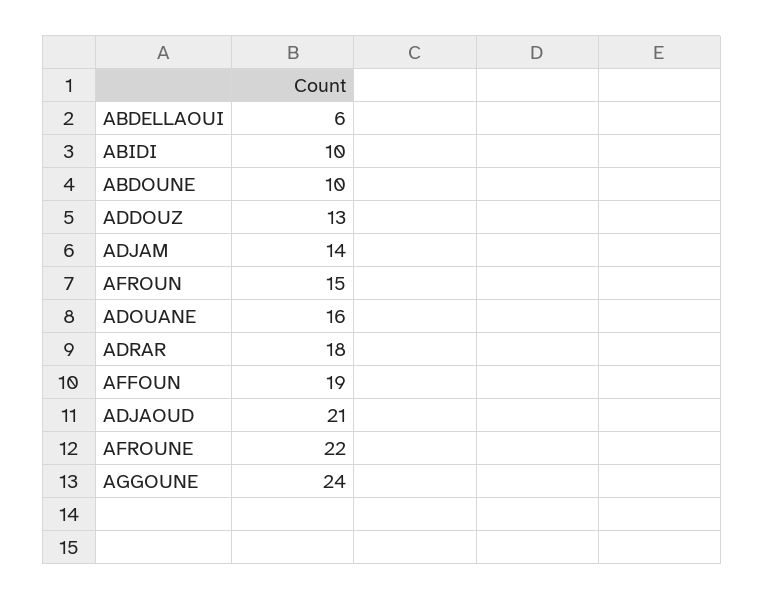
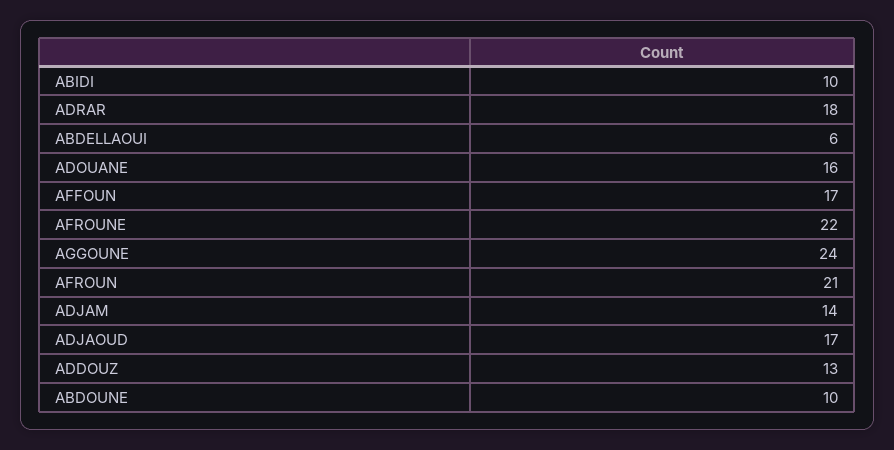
AFROUN: 15 -> 21
AFFOUN: 19 -> 17
ADJAOUD: 21 -> 17

